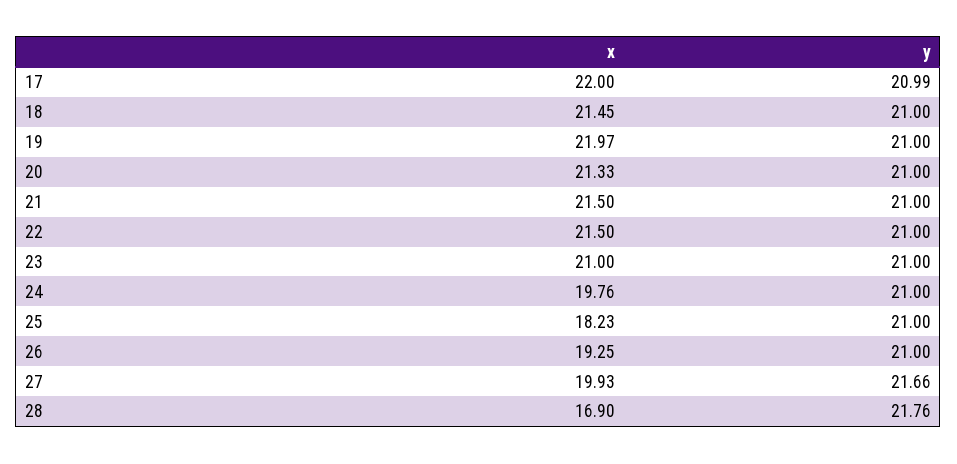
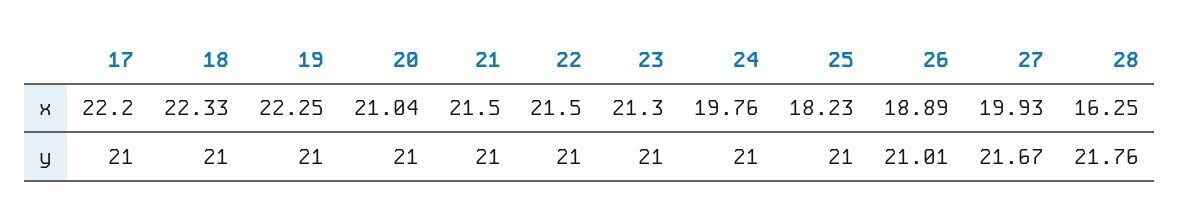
x, 17: 22 -> 22.2
y, 17: 20.99 -> 21
x, 18: 21.45 -> 22.33
x, 19: 21.97 -> 22.25
x, 20: 21.33 -> 21.04
x, 23: 21 -> 21.3
x, 26: 19.25 -> 18.89
y, 26: 21 -> 21.01
y, 27: 21.66 -> 21.67
x, 28: 16.9 -> 16.25

